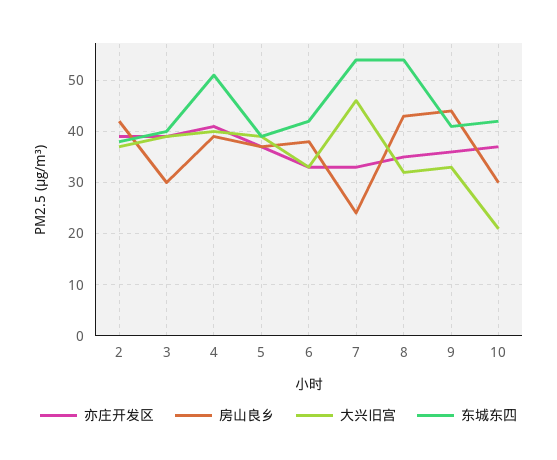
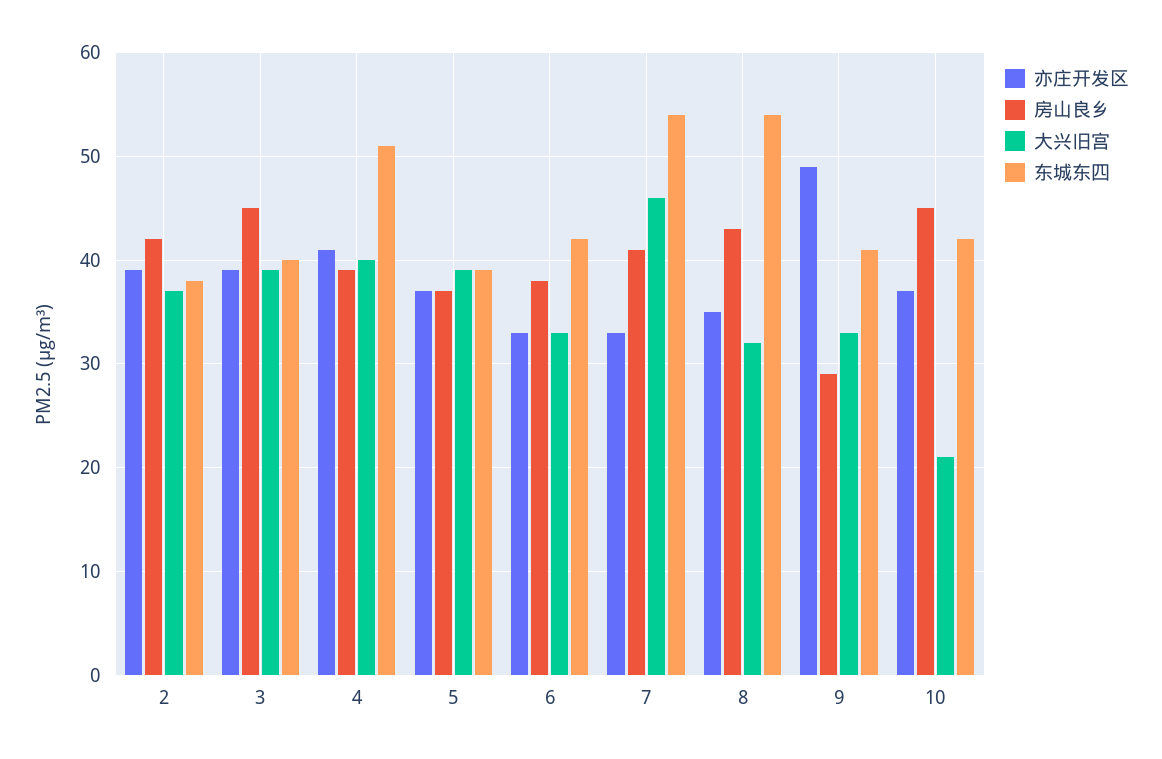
房山良乡, 3: 30 -> 45
房山良乡, 7: 25 -> 41
亦庄开发区, 9: 35 -> 49
房山良乡, 9: 45 -> 29
房山良乡, 10: 30 -> 45

